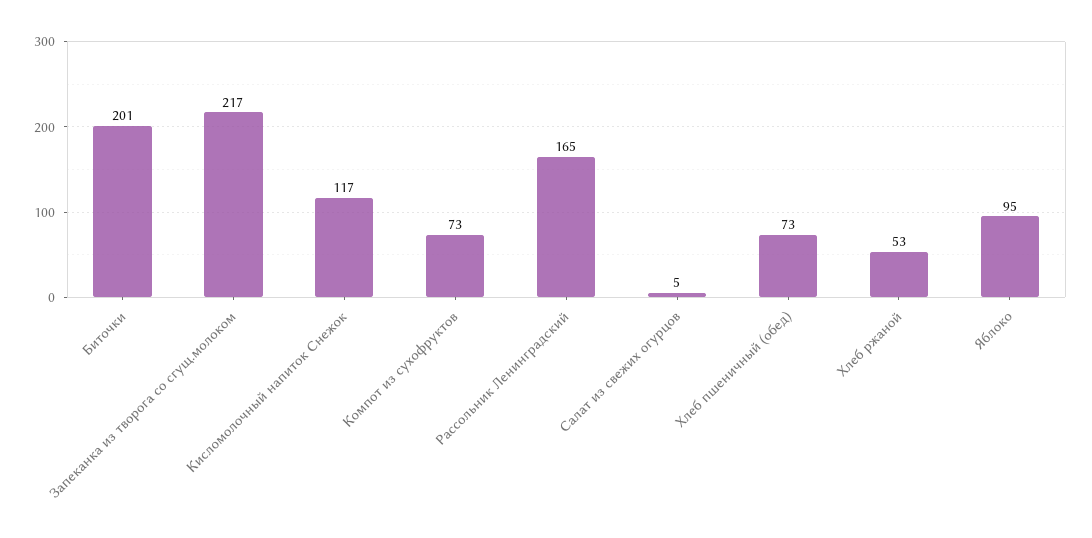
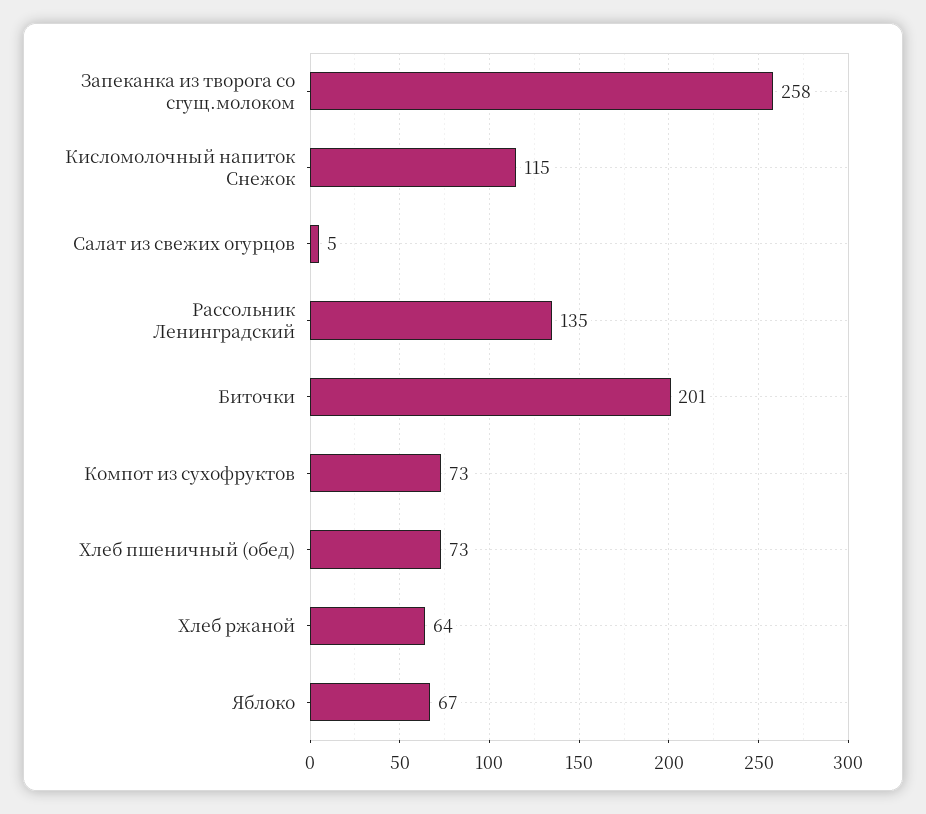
Запеканка из творога со сгущ.молоком: 217 -> 258
Кисломолочный напиток Снежок: 117 -> 115
Рассольник Ленинградский: 165 -> 135
Хлеб ржаной: 53 -> 64
Яблоко: 95 -> 67

